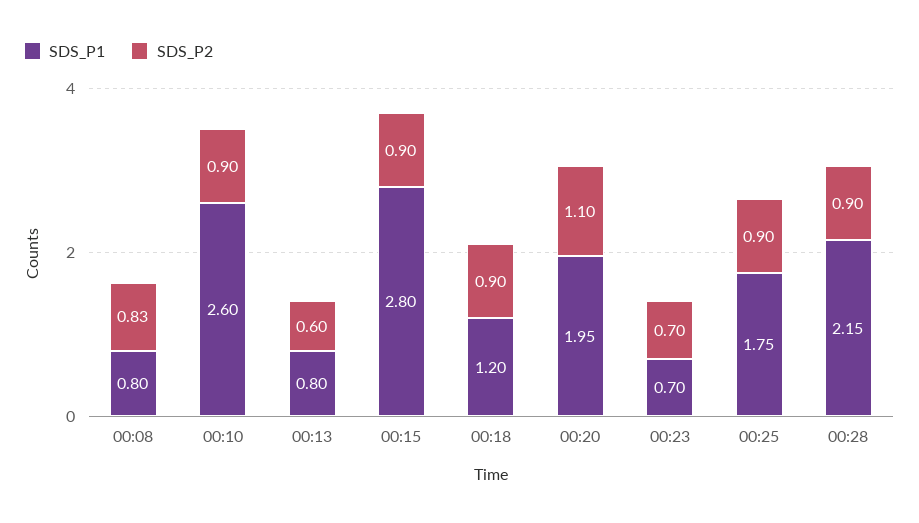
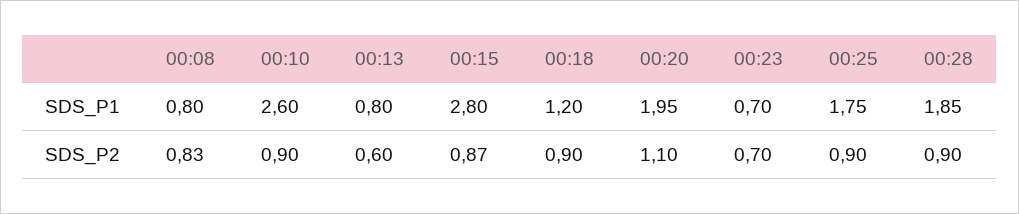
SDS_P2, 00:15: 0.9 -> 0.87
SDS_P1, 00:28: 2.15 -> 1.85

